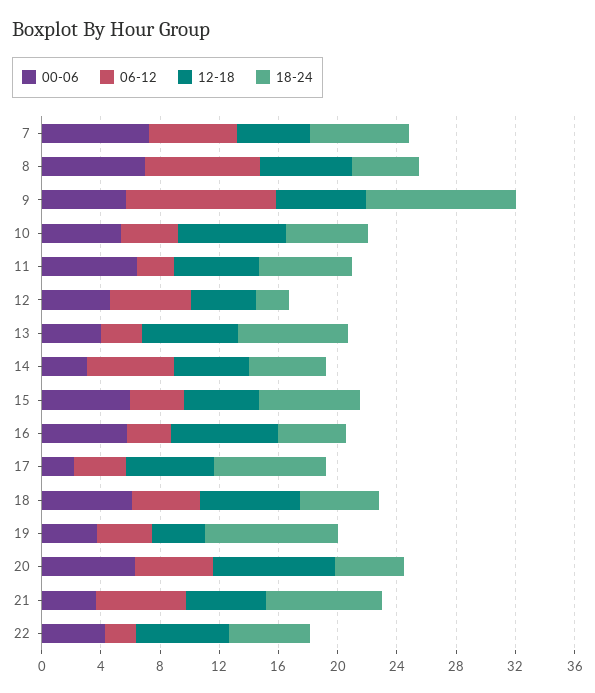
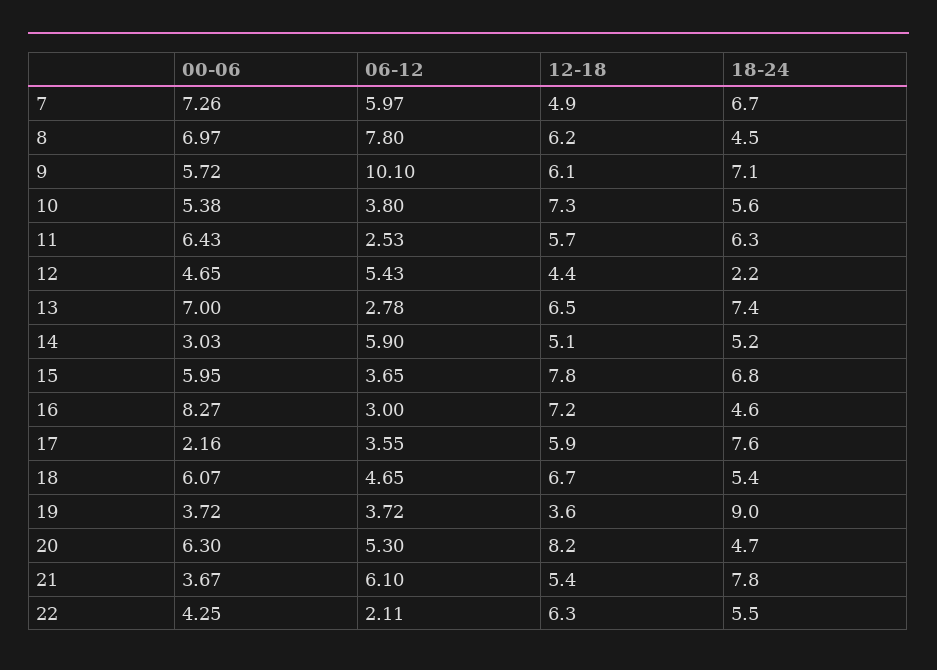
18-24, 9: 10 -> 7.1
00-06, 13: 4 -> 7
12-18, 15: 5 -> 7.8
00-06, 16: 6 -> 8.27

